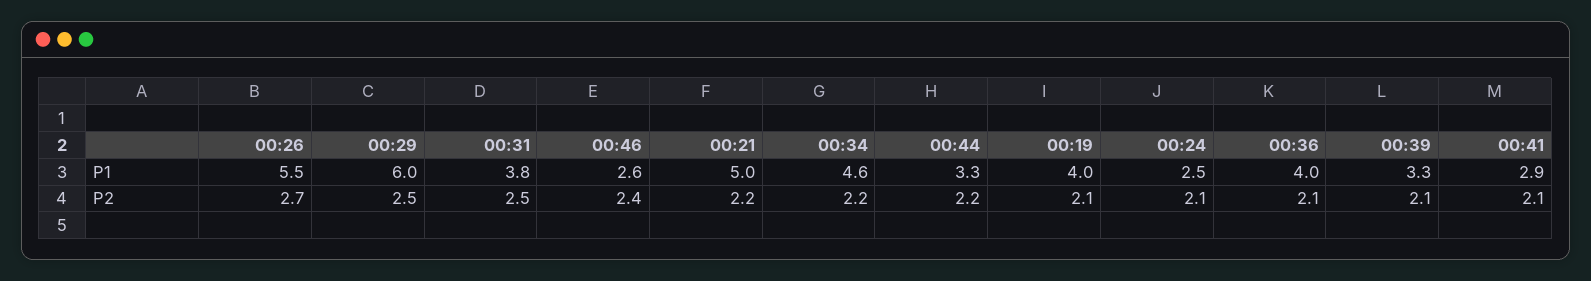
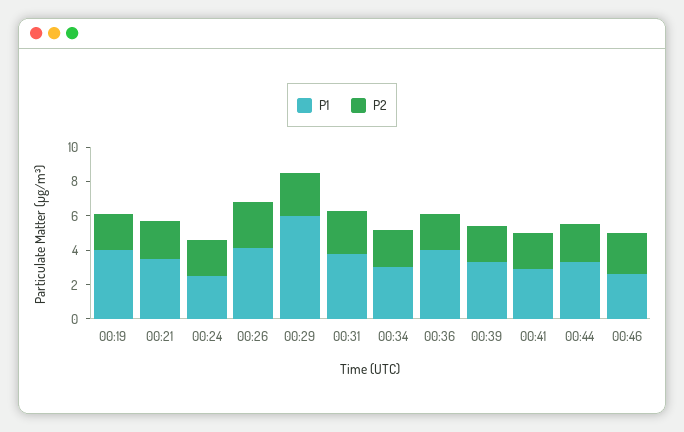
P1, 00:26: 5.5 -> 4
P1, 00:21: 5 -> 3.5
P1, 00:34: 4.6 -> 3

